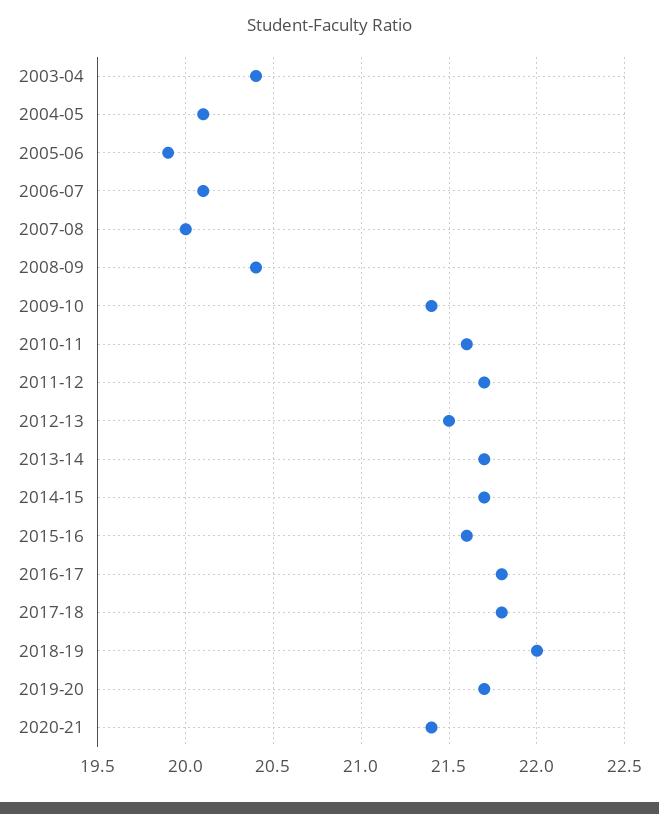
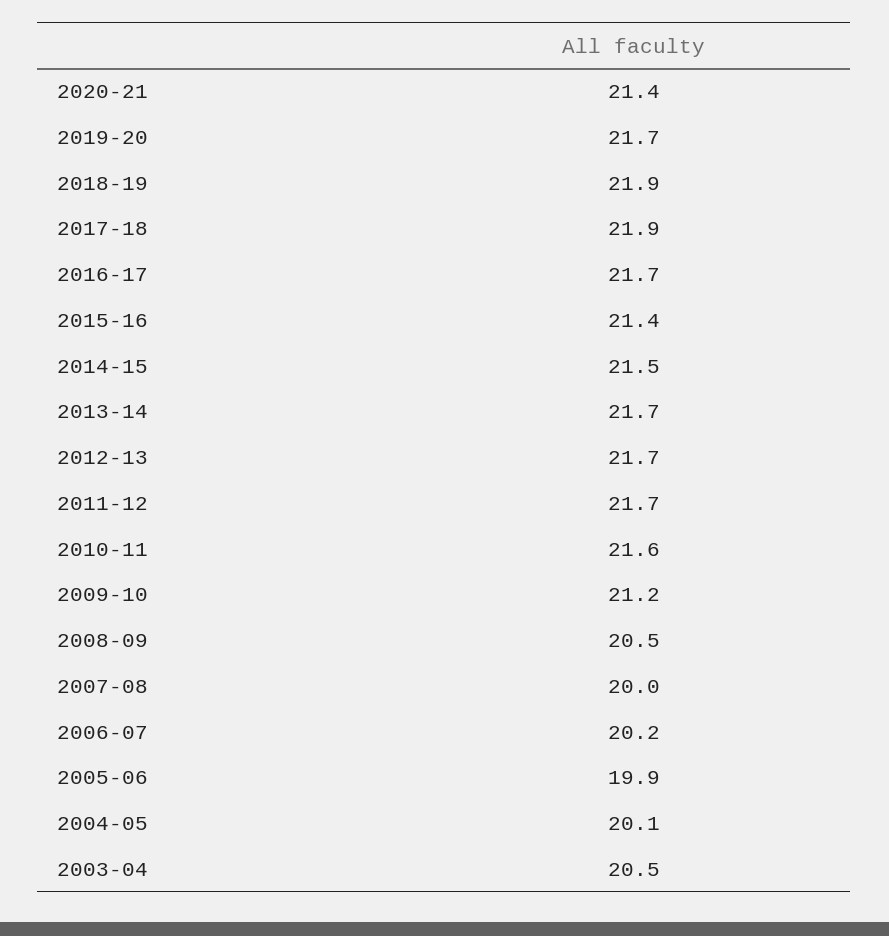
2003-04: 20.4 -> 20.5
2006-07: 20.1 -> 20.2
2008-09: 20.4 -> 20.5
2009-10: 21.4 -> 21.2
2012-13: 21.5 -> 21.7
2014-15: 21.7 -> 21.5
2015-16: 21.6 -> 21.4
2016-17: 21.8 -> 21.7
2017-18: 21.8 -> 21.9
2018-19: 22 -> 21.9

